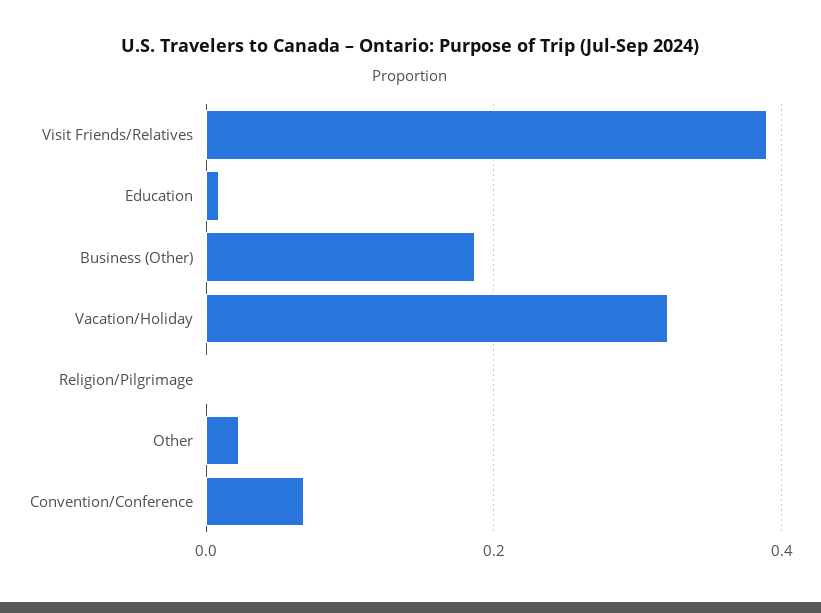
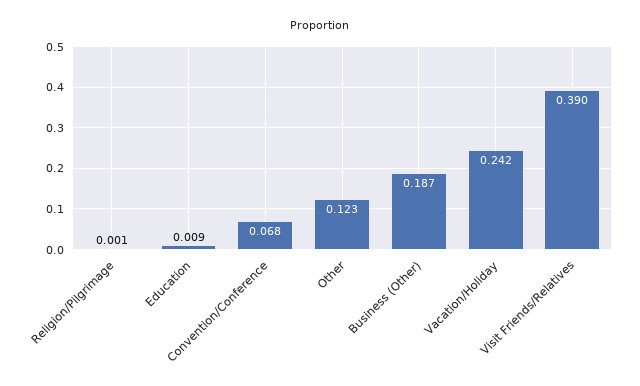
Vacation/Holiday: 0.32 -> 0.242
Other: 0.02 -> 0.123

